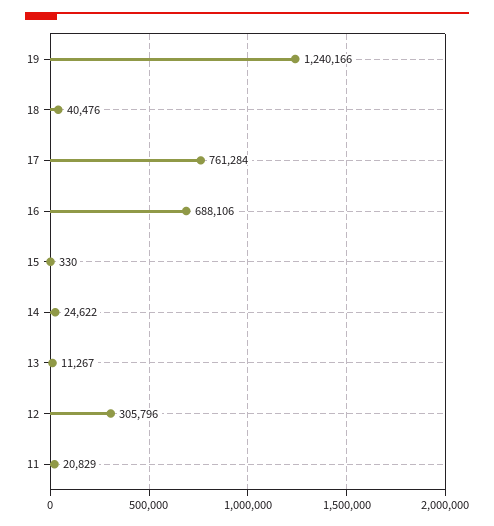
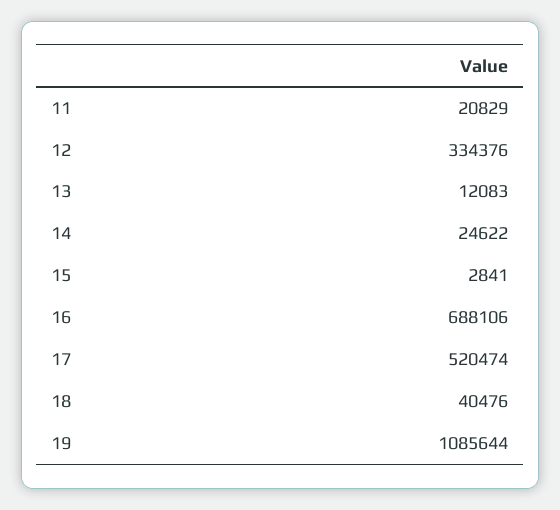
19: 1240166 -> 1085644
17: 761284 -> 520474
15: 330 -> 2841
13: 11267 -> 12083
12: 305796 -> 334376

